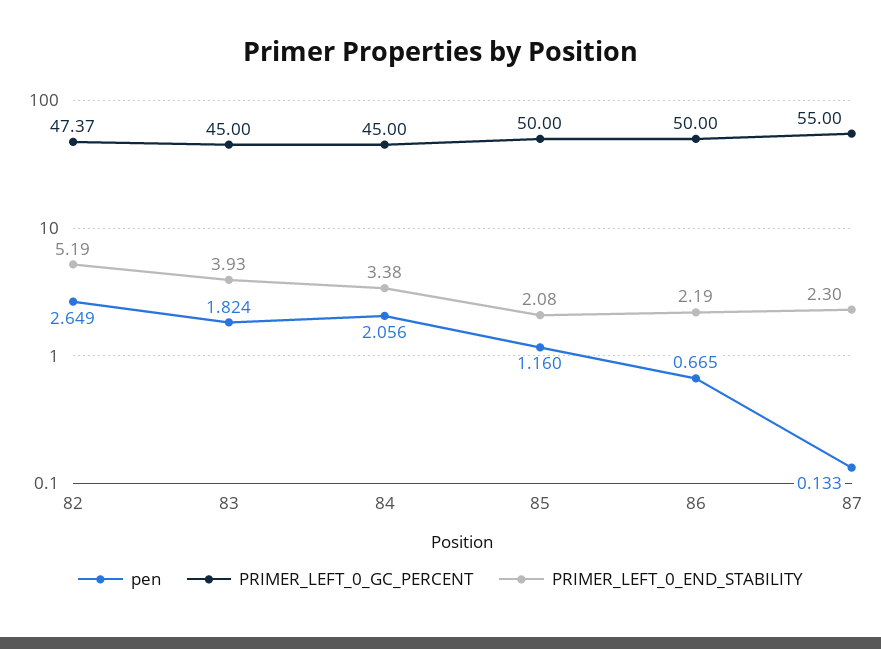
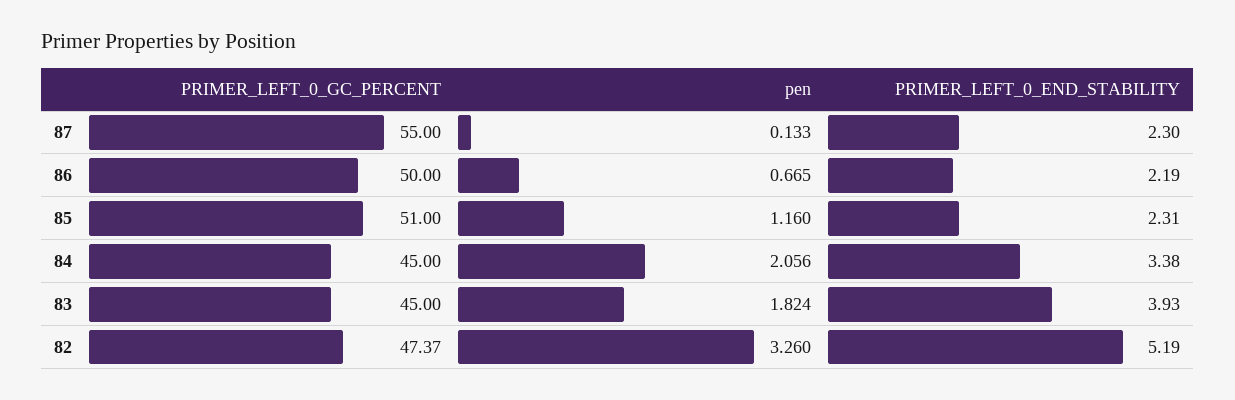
pen, 82: 2.649 -> 3.26
PRIMER_LEFT_0_GC_PERCENT, 85: 50 -> 51
PRIMER_LEFT_0_END_STABILITY, 85: 2.08 -> 2.31

